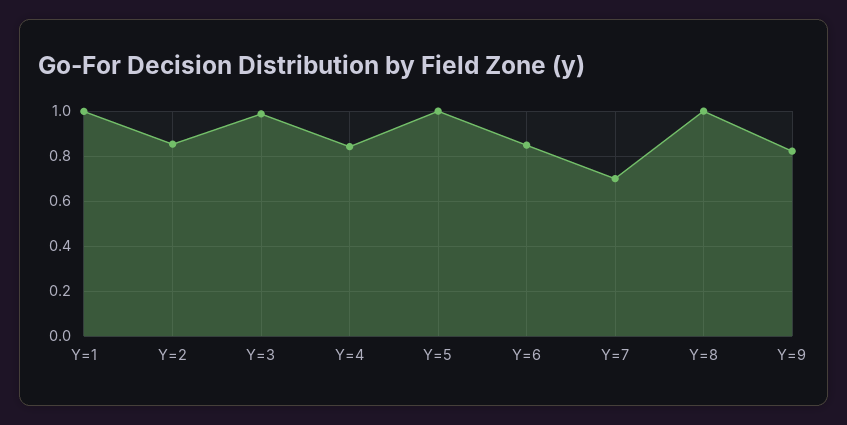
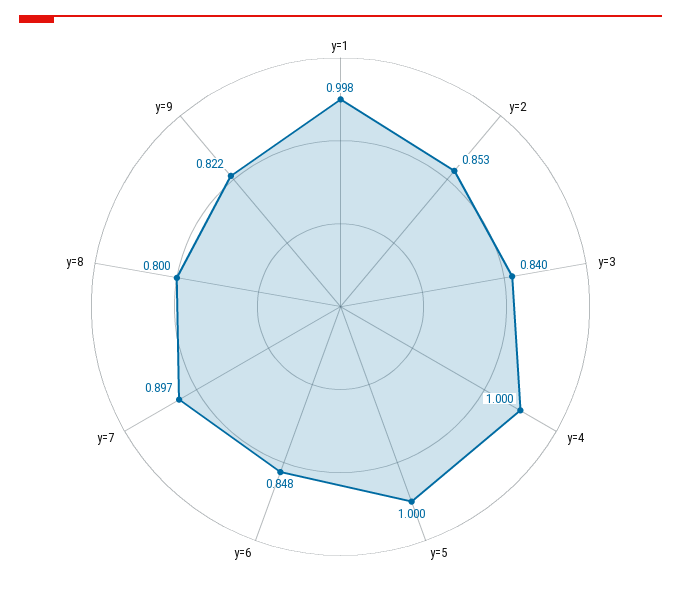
Y=3: 1 -> 0.84
Y=4: 0.85 -> 1
Y=7: 0.7 -> 0.897
Y=8: 1 -> 0.8

